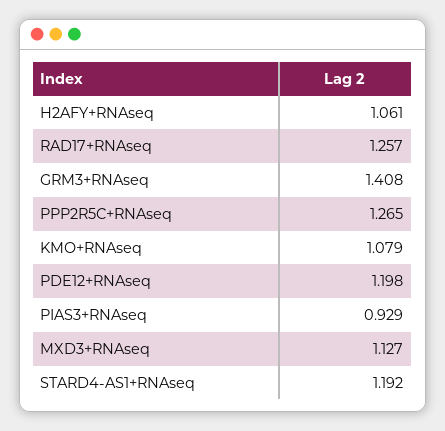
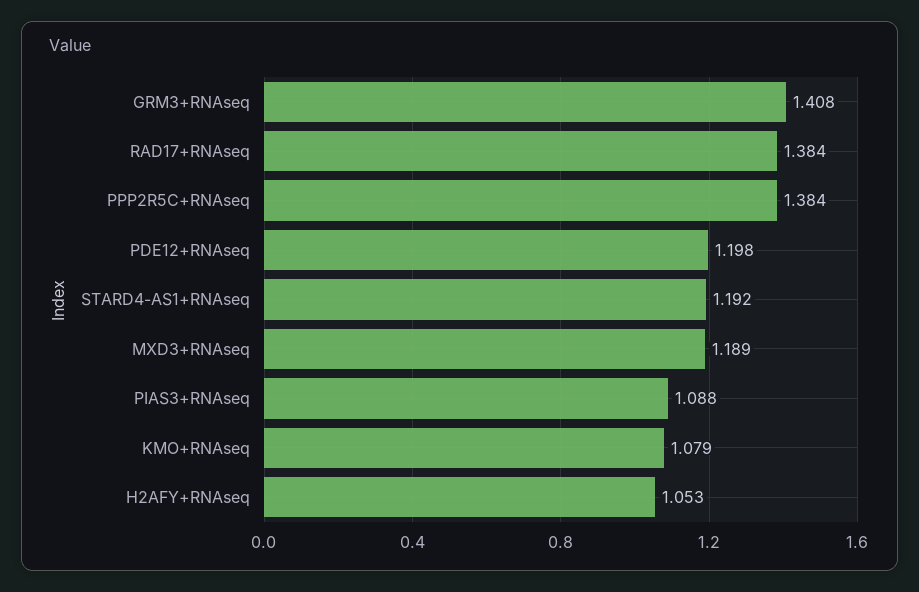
H2AFY+RNAseq: 1.061 -> 1.053
RAD17+RNAseq: 1.257 -> 1.384
PPP2R5C+RNAseq: 1.265 -> 1.384
PIAS3+RNAseq: 0.929 -> 1.088
MXD3+RNAseq: 1.127 -> 1.189

